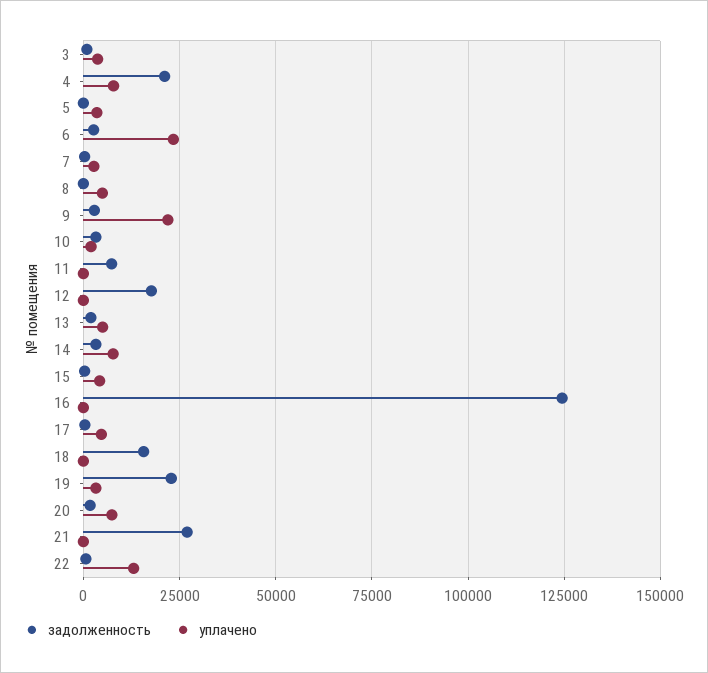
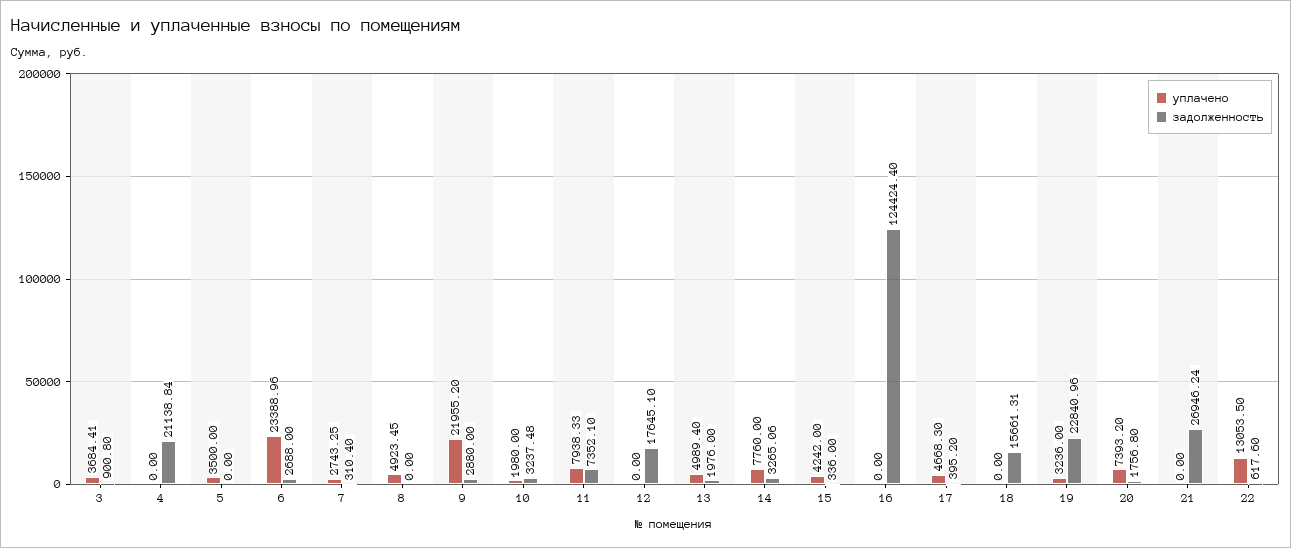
уплачено, 4: 7500 -> 0
уплачено, 11: 0 -> 7938.33

